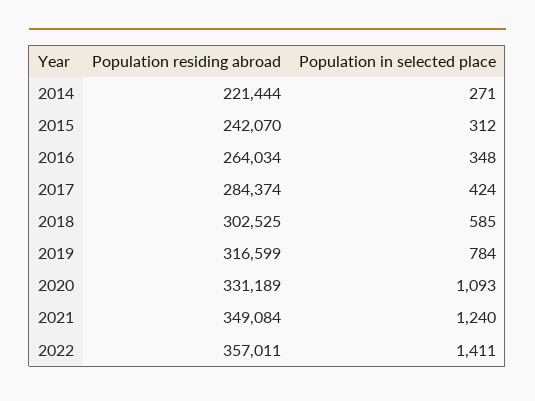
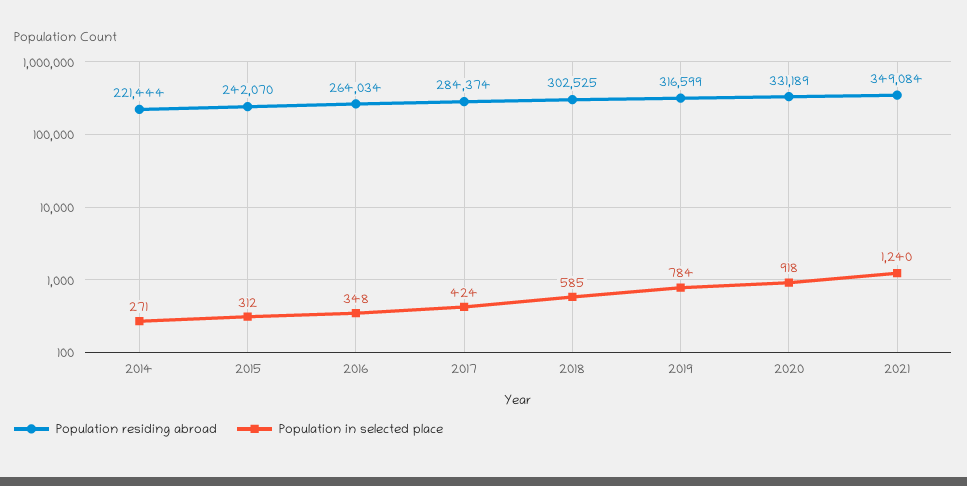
Population in selected place, 2020: 1093 -> 918
Population residing abroad, 2022: 357011 -> none
Population in selected place, 2022: 1411 -> none

